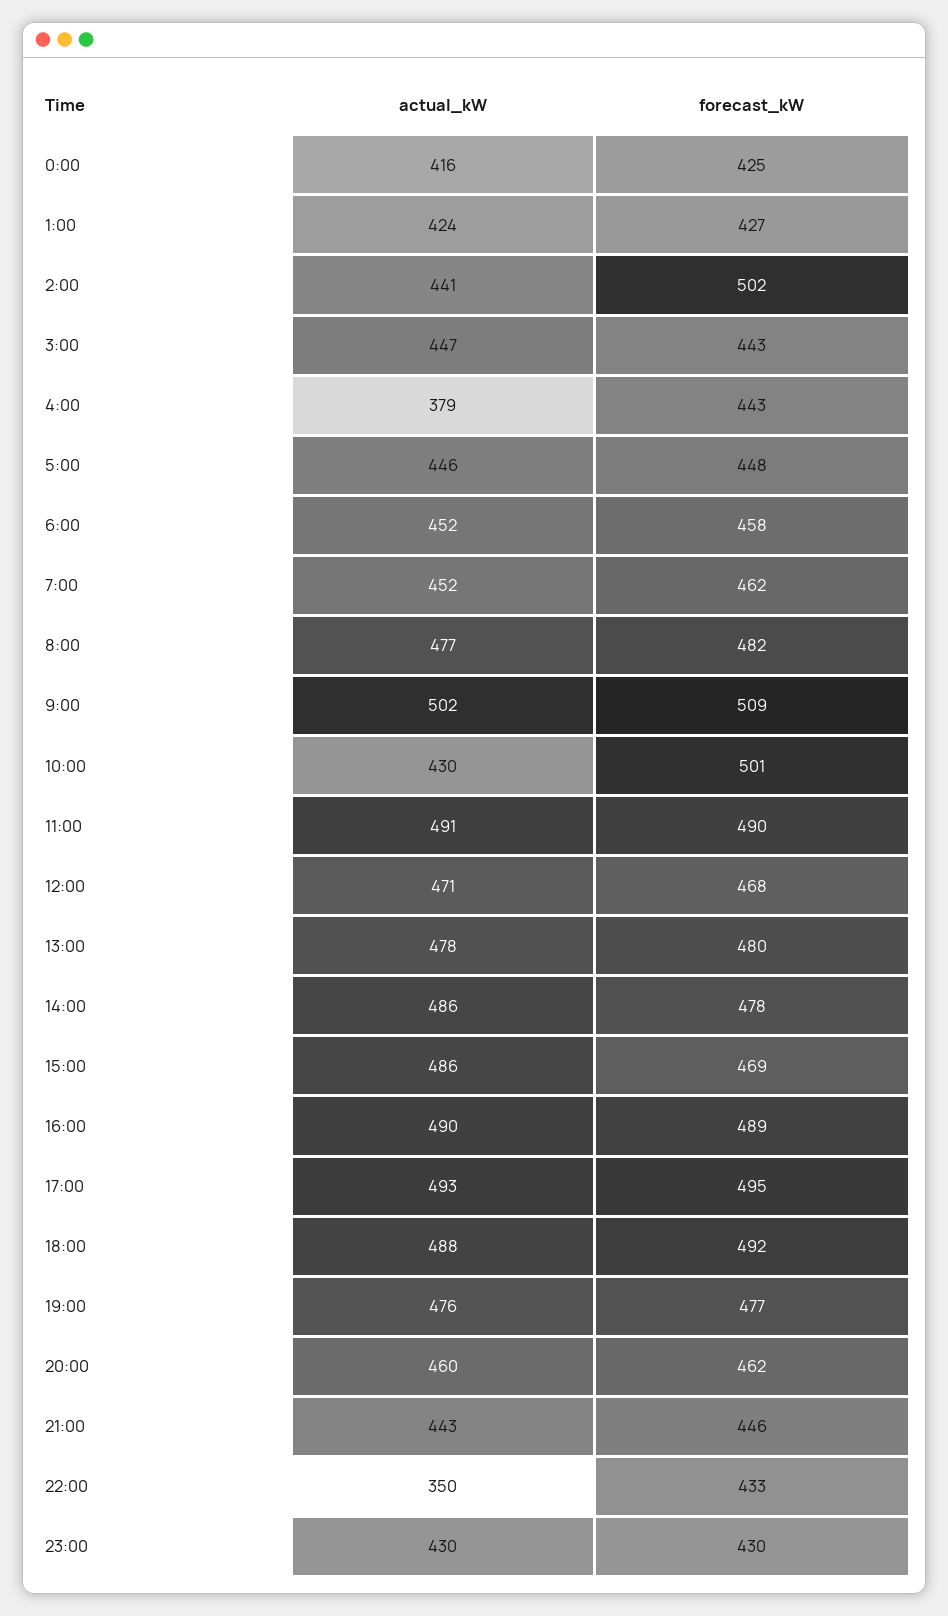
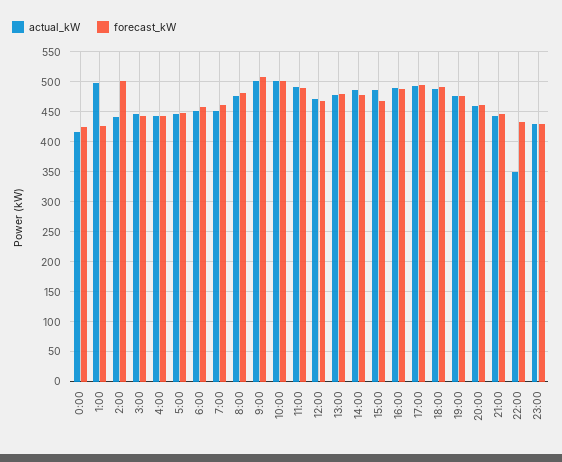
actual_kW, 1:00: 424 -> 500
actual_kW, 4:00: 379 -> 450
actual_kW, 10:00: 430 -> 500

